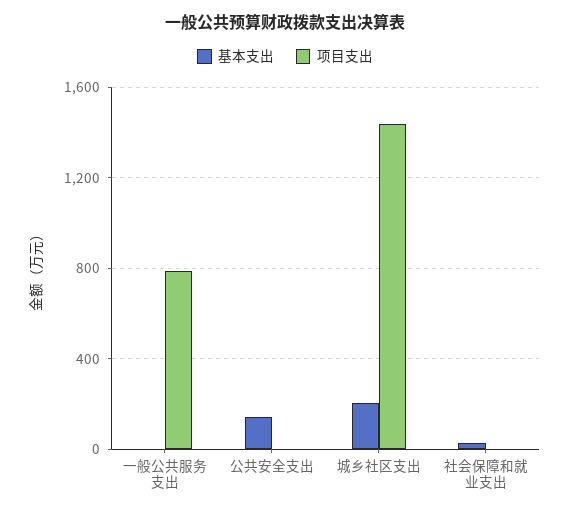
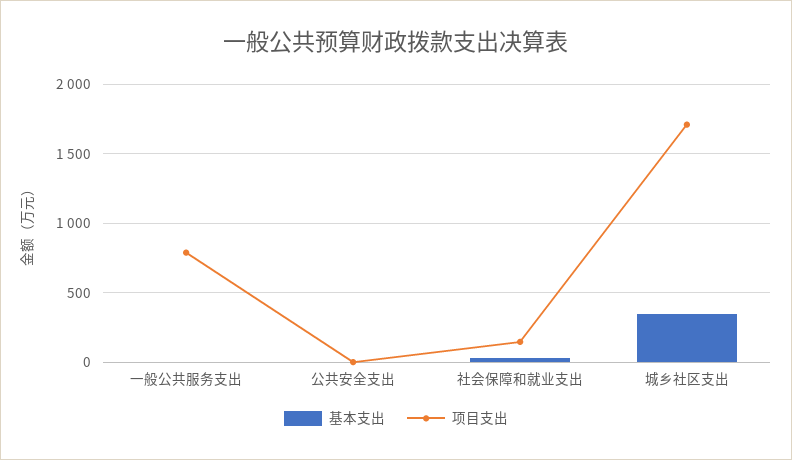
基本支出, 公共安全支出: 150 -> 0
基本支出, 城乡社区支出: 200 -> 350
项目支出, 城乡社区支出: 1450 -> 1700
项目支出, 社会保障和就业支出: 0 -> 150

